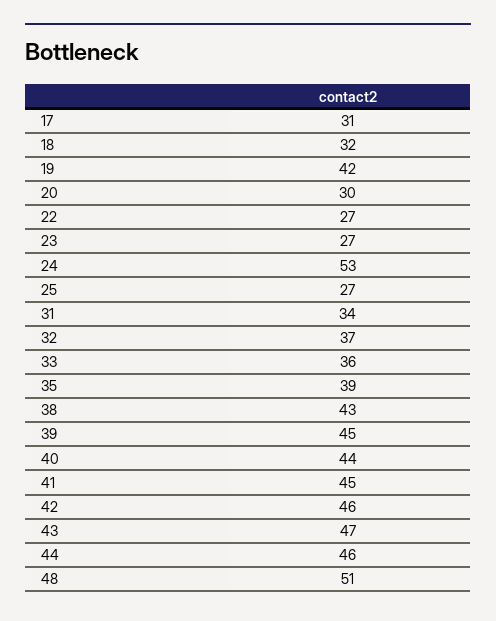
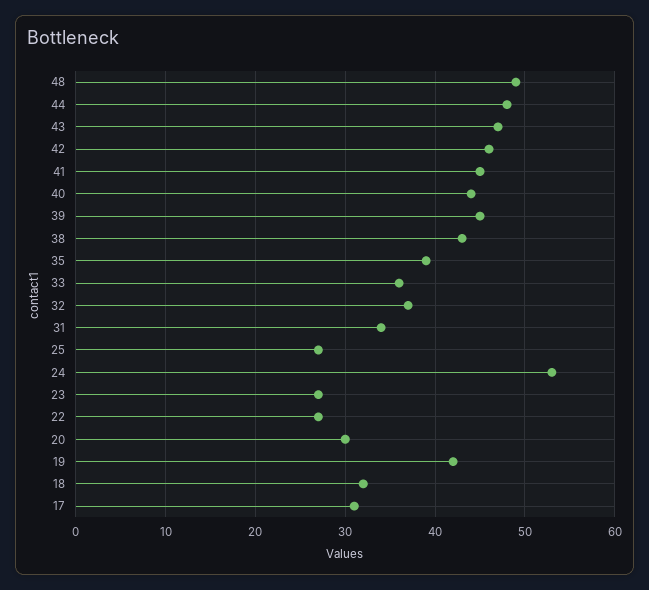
44: 46 -> 48
48: 51 -> 49

